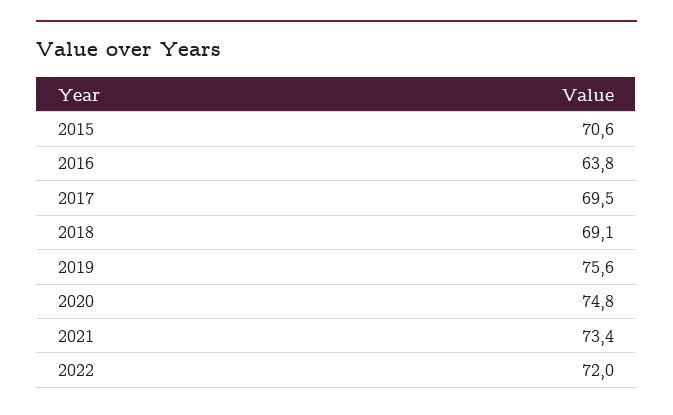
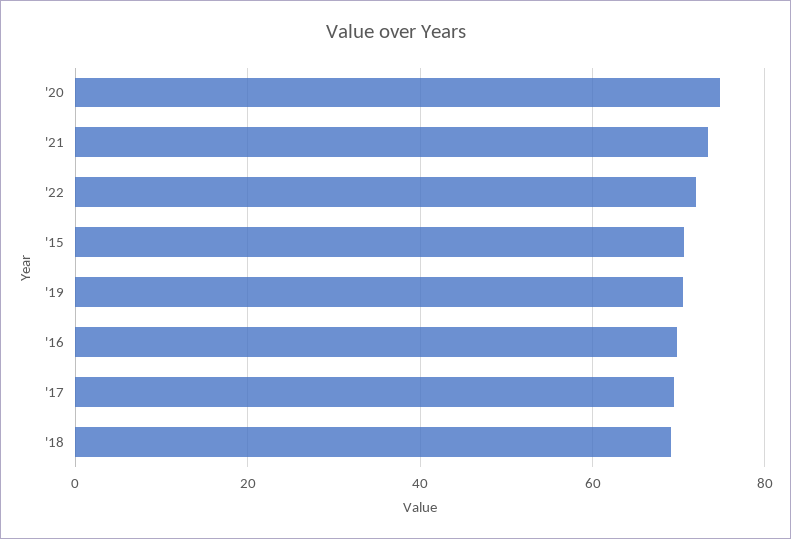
2016: 63.8 -> 70
2019: 75.6 -> 70

